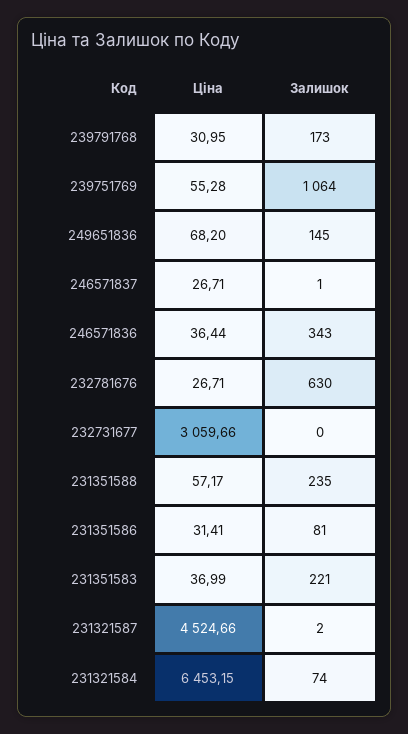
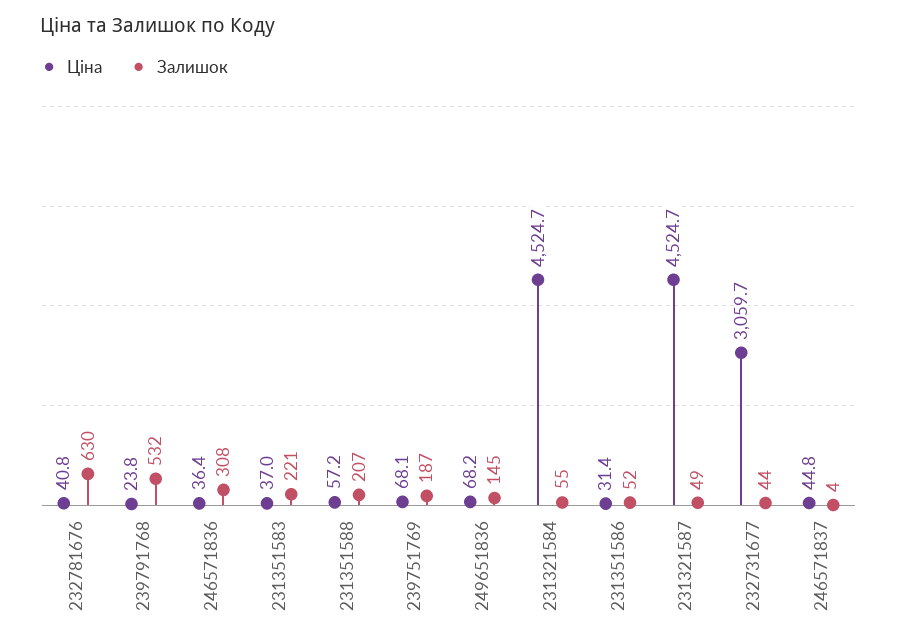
Ціна, 239791768: 30.95 -> 23.8
Залишок, 239791768: 173 -> 532
Ціна, 239751769: 55.28 -> 68.1
Залишок, 239751769: 1064 -> 187
Ціна, 246571837: 26.71 -> 44.8
Залишок, 246571837: 1 -> 4
Залишок, 246571836: 343 -> 308
Ціна, 232781676: 26.71 -> 40.8
Залишок, 232731677: 0 -> 44
Залишок, 231351588: 235 -> 207
Залишок, 231351586: 81 -> 52
Залишок, 231321587: 2 -> 49
Ціна, 231321584: 6453.15 -> 4524.7
Залишок, 231321584: 74 -> 55

